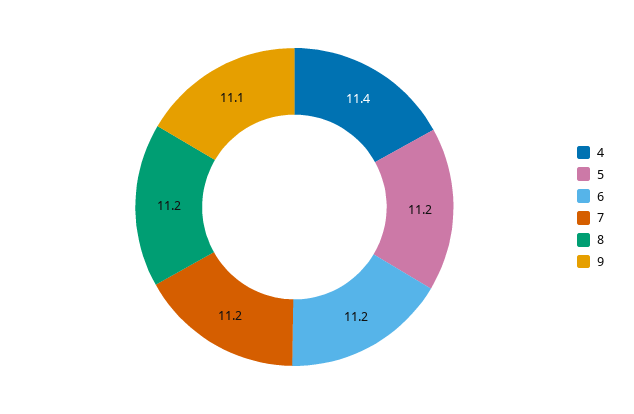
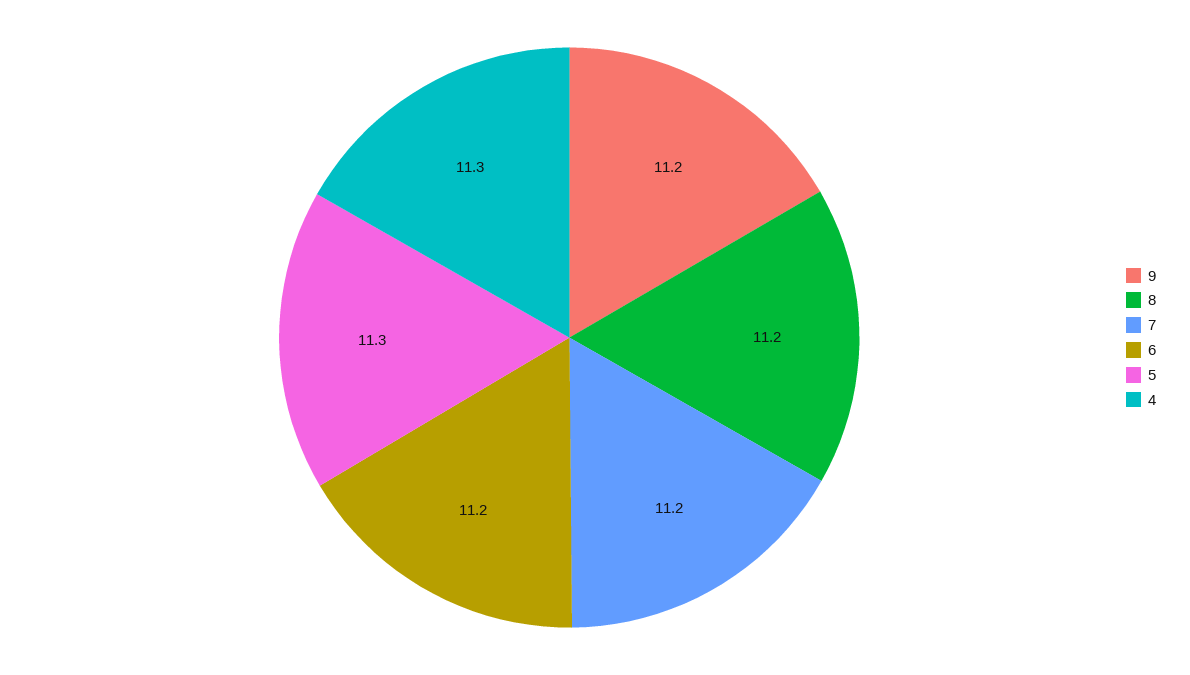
4: 11.4 -> 11.3
5: 11.2 -> 11.3
9: 11.1 -> 11.2

